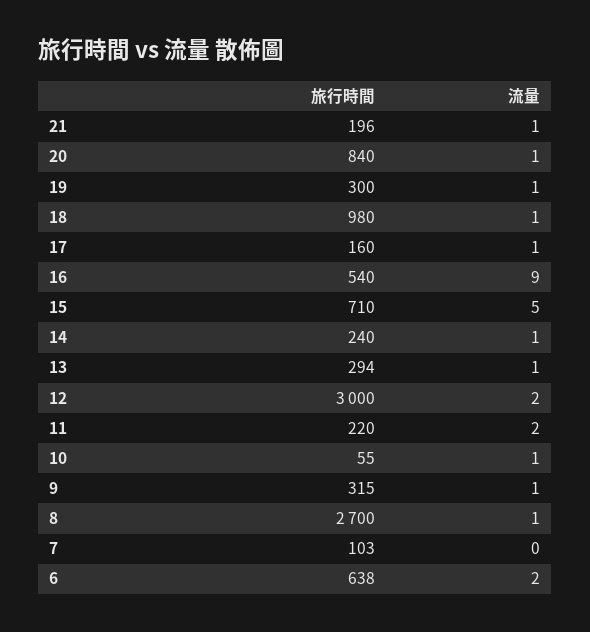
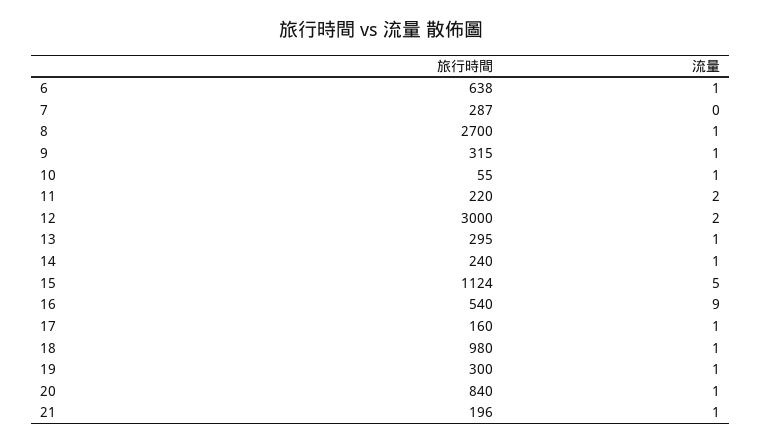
旅行時間, 15: 710 -> 1124
旅行時間, 13: 294 -> 295
旅行時間, 7: 103 -> 287
流量, 6: 2 -> 1

